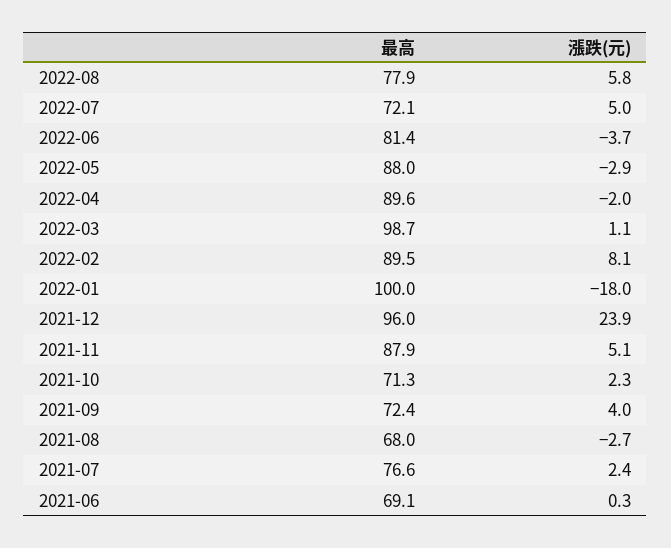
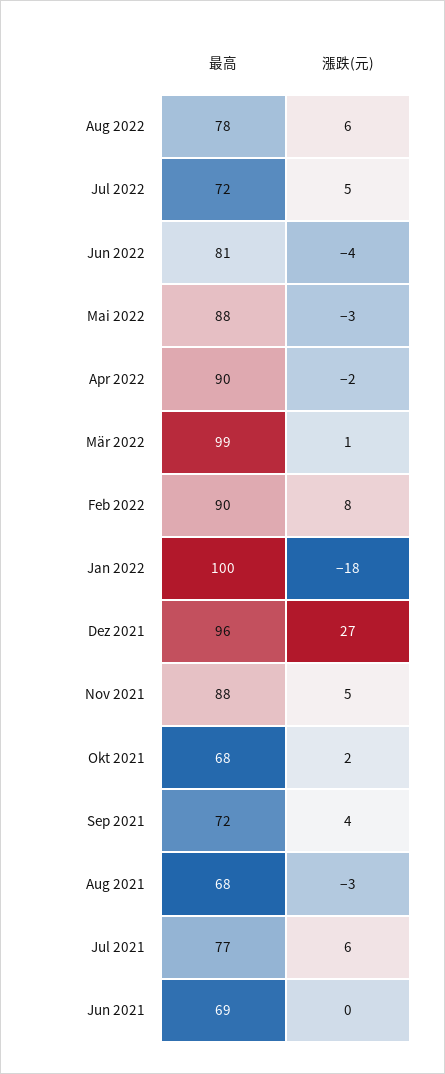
漲跌(元), 2021-12: 23.9 -> 27
最高, 2021-10: 71.3 -> 68
漲跌(元), 2021-07: 2.4 -> 6

